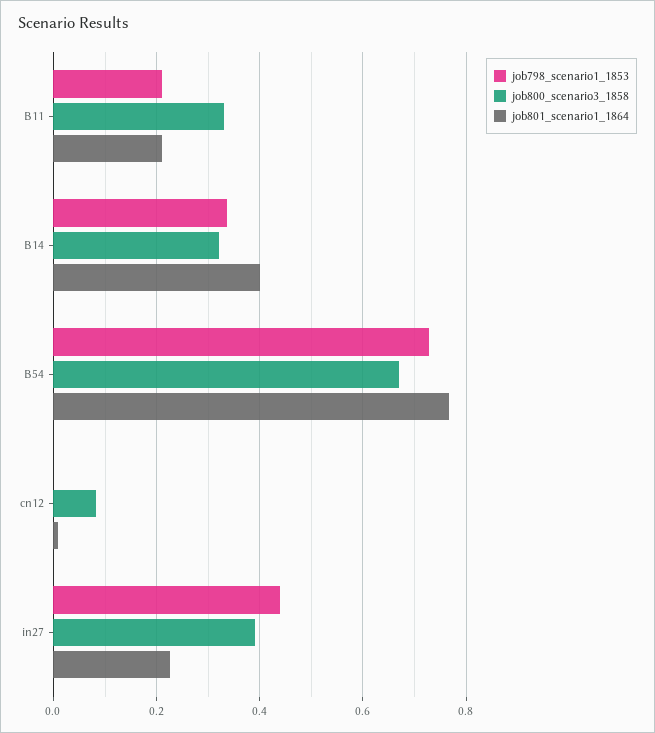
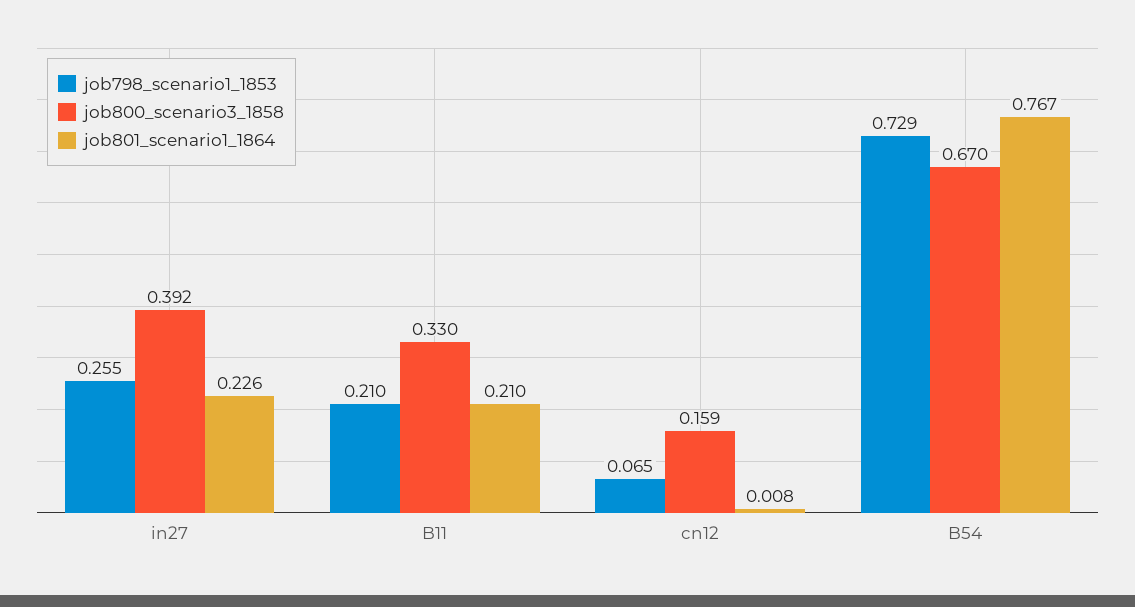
job798_scenario1_1853, B14: 0.34 -> none
job800_scenario3_1858, B14: 0.32 -> none
job801_scenario1_1864, B14: 0.4 -> none
job798_scenario1_1853, cn12: 0 -> 0.065
job800_scenario3_1858, cn12: 0.08 -> 0.159
job798_scenario1_1853, in27: 0.44 -> 0.255

